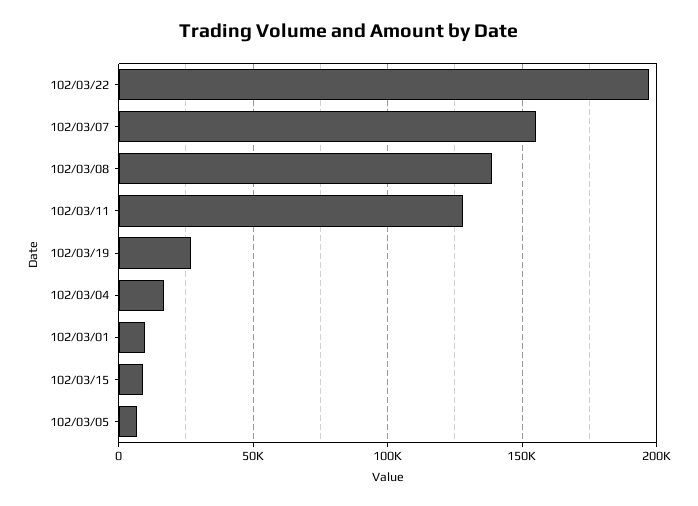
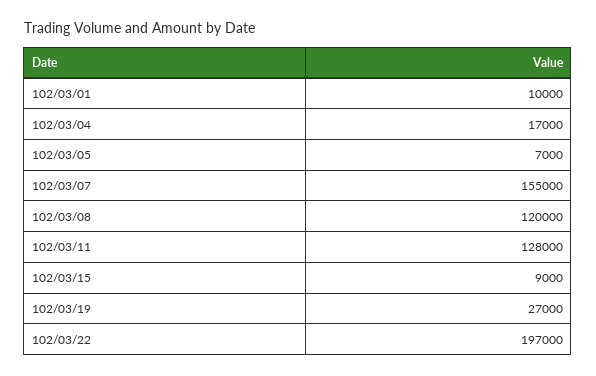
102/03/08: 140000 -> 120000

